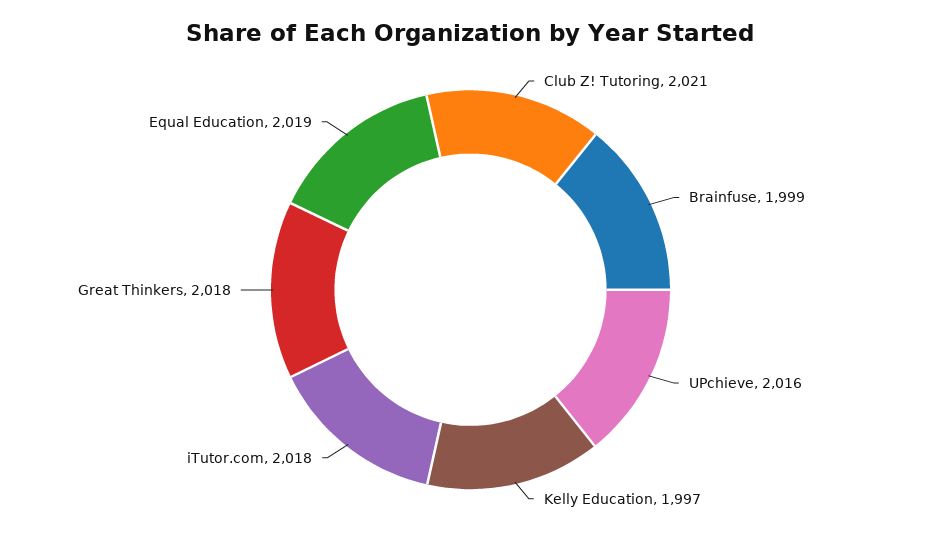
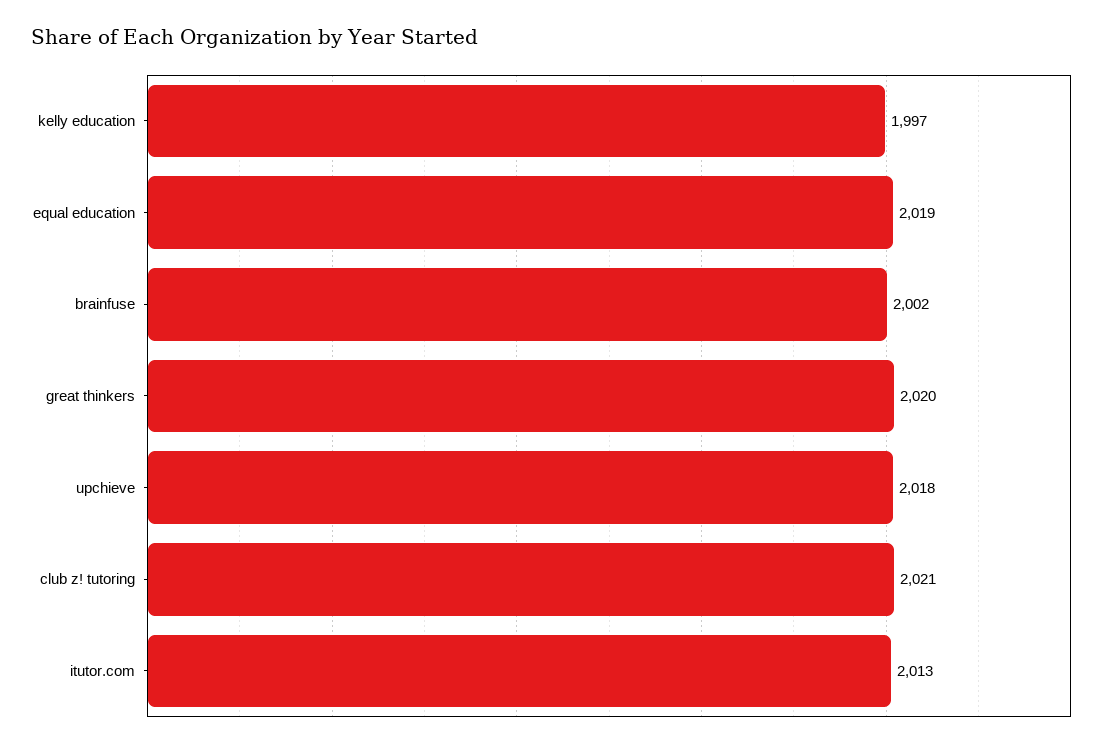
Brainfuse: 1999 -> 2002
UPchieve: 2016 -> 2018
iTutor.com: 2018 -> 2013
Great Thinkers: 2018 -> 2020

